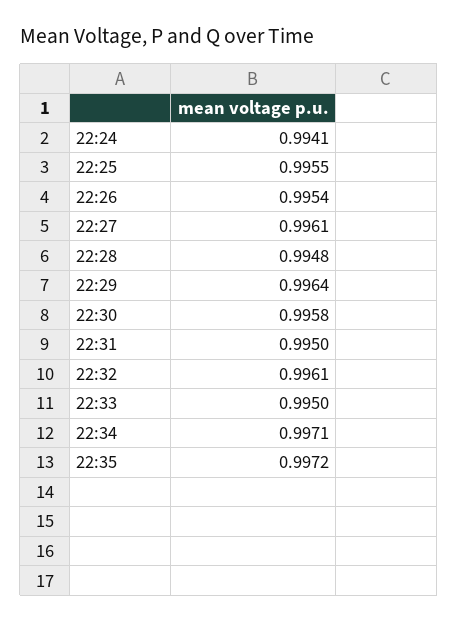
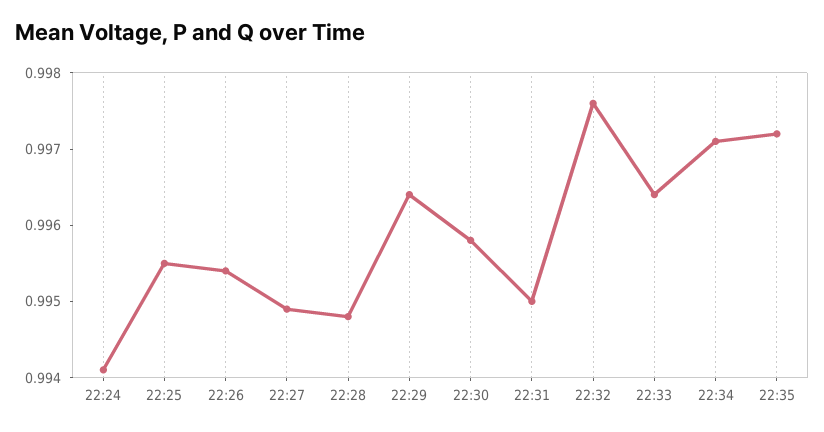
22:27: 0.9961 -> 0.995
22:32: 0.9961 -> 0.9975
22:33: 0.995 -> 0.9965

